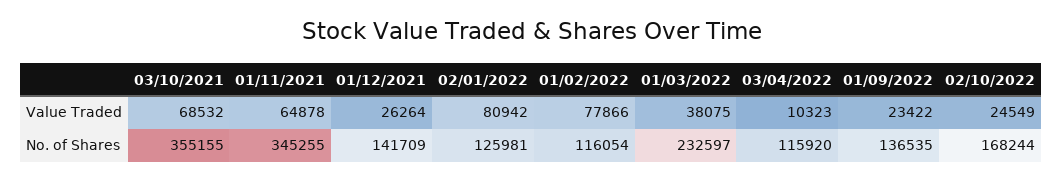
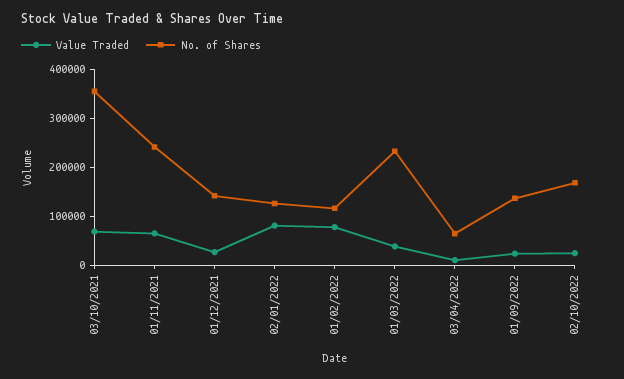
No. of Shares, 01/11/2021: 345255 -> 240000
No. of Shares, 03/04/2022: 115920 -> 60000

